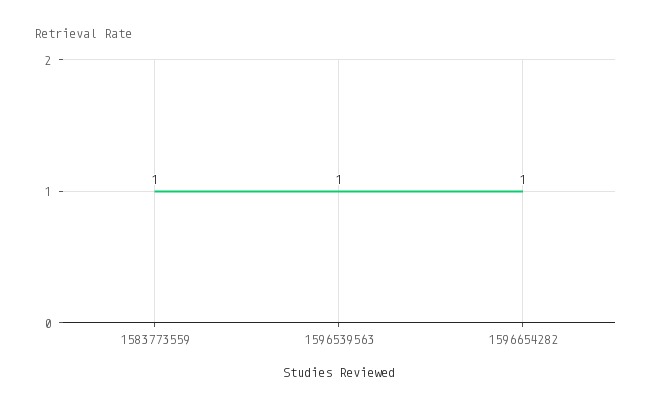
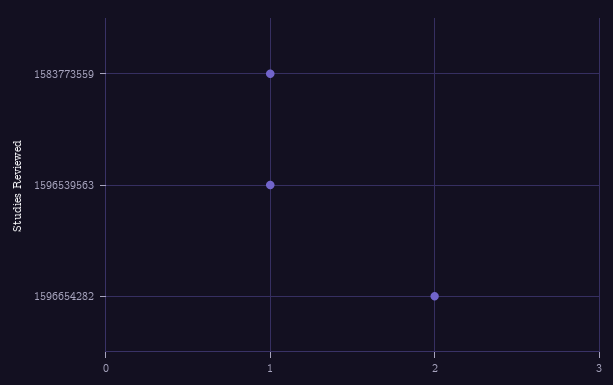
1596654282: 1 -> 2

